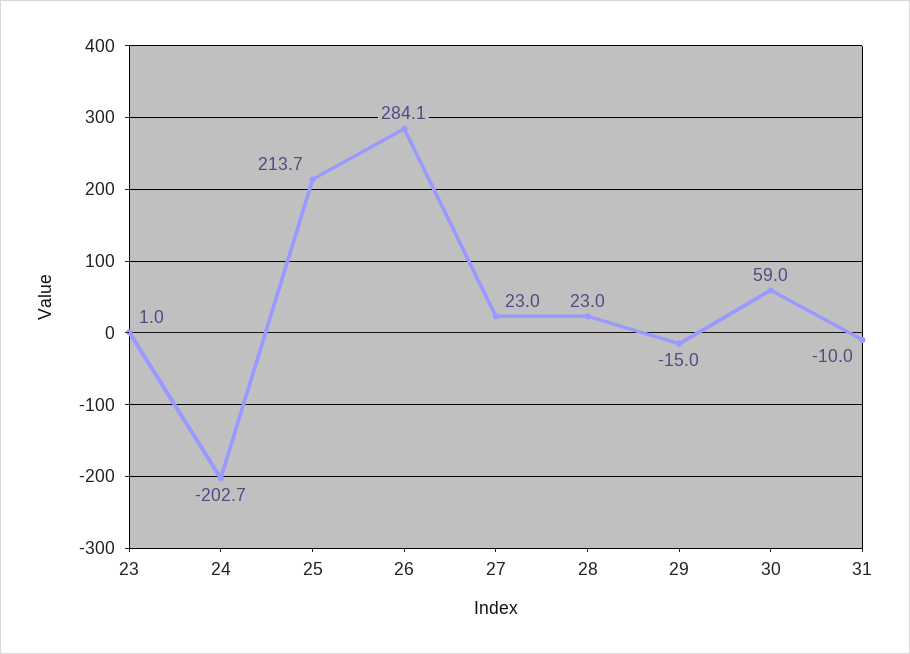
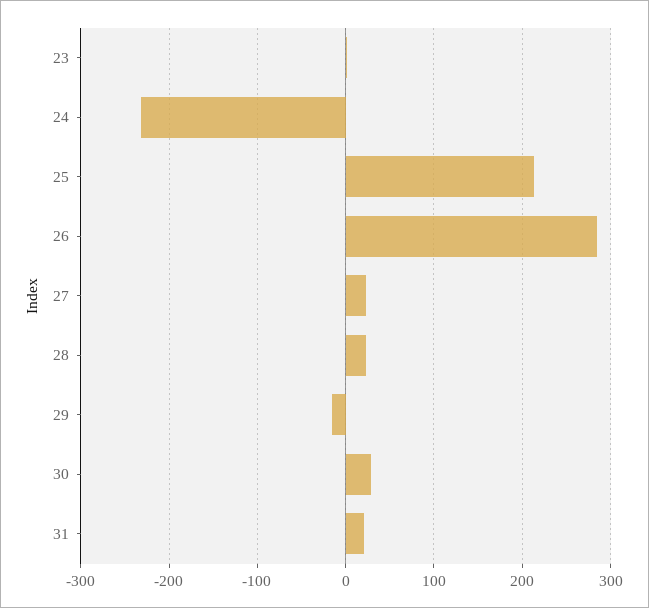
24: -202.7 -> -230
30: 59 -> 30
31: -10 -> 20

